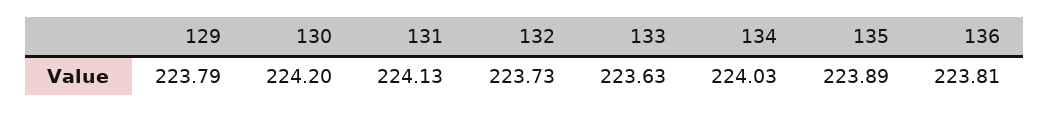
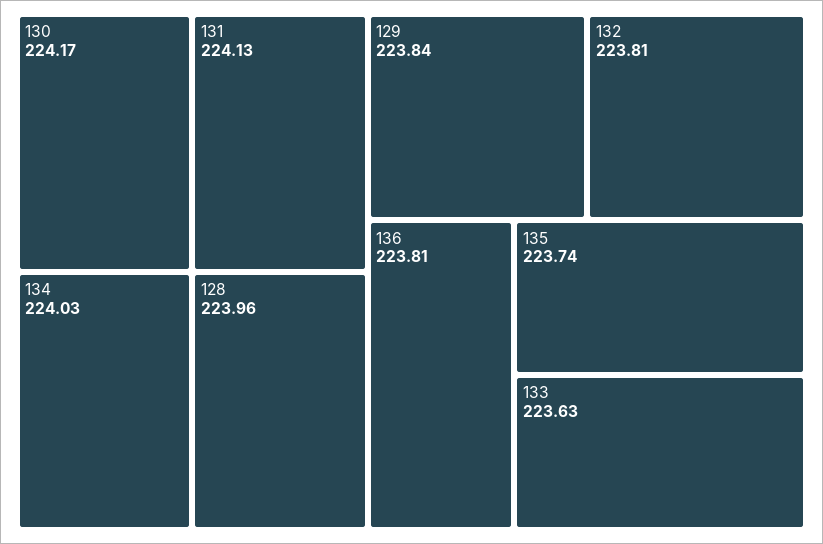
129: 223.79 -> 223.84
130: 224.2 -> 224.17
132: 223.73 -> 223.81
135: 223.89 -> 223.74
128: none -> 223.96

